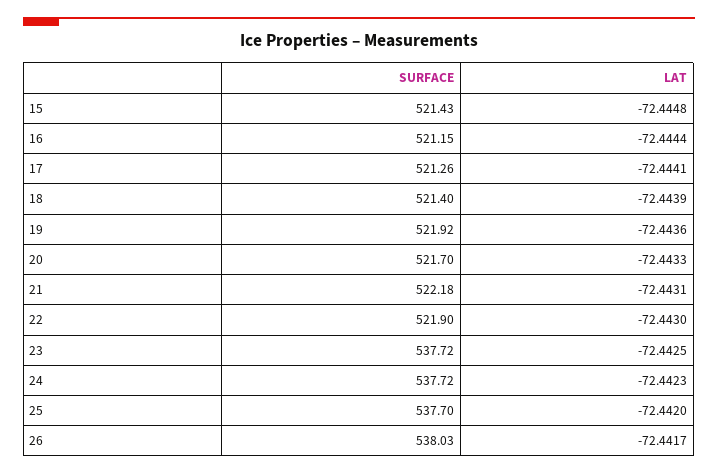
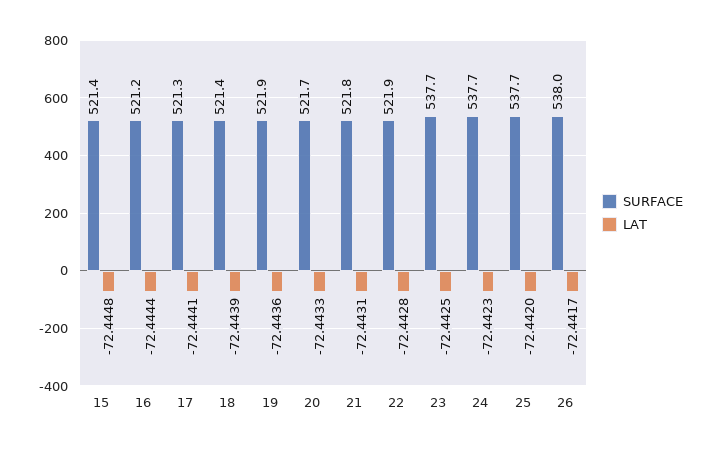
SURFACE, 21: 522.18 -> 521.8
LAT, 22: -72.443 -> -72.4428

